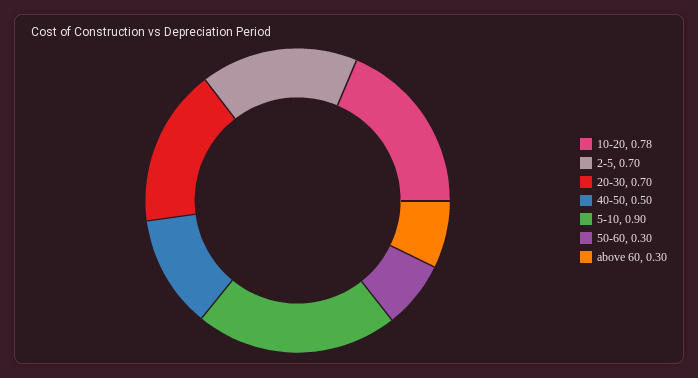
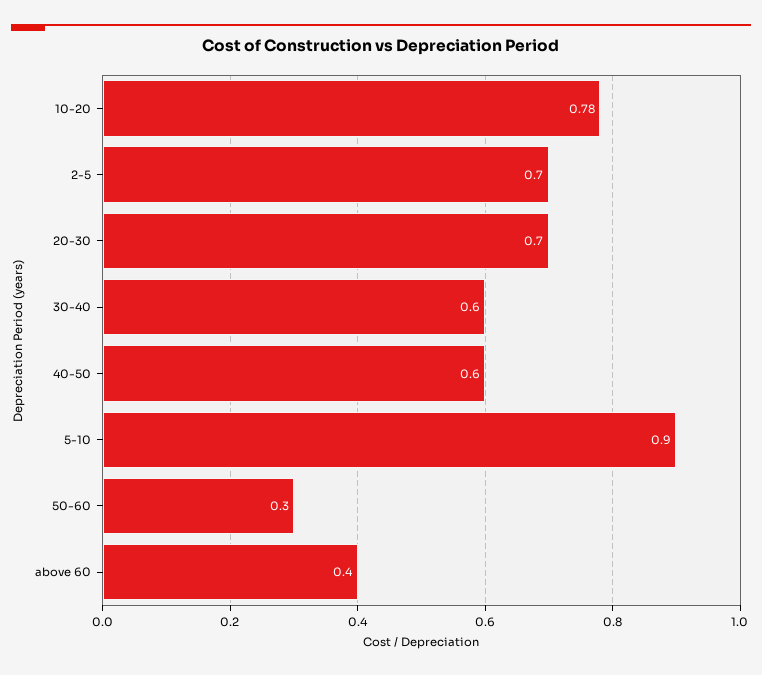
40-50: 0.5 -> 0.6
above 60: 0.3 -> 0.4
30-40: none -> 0.6

